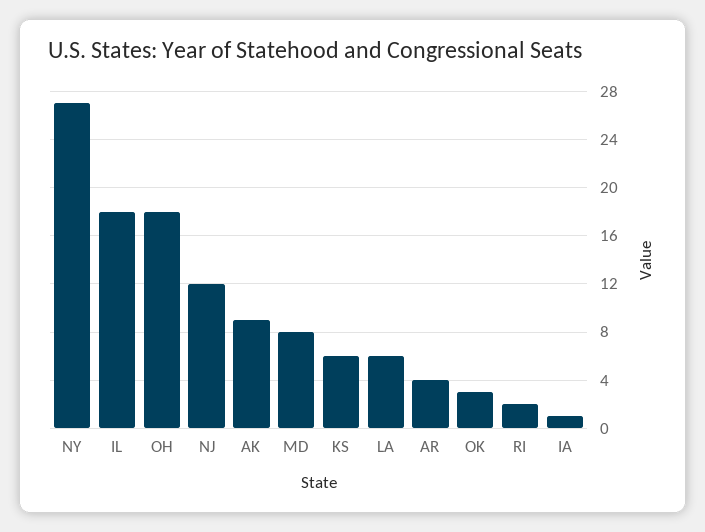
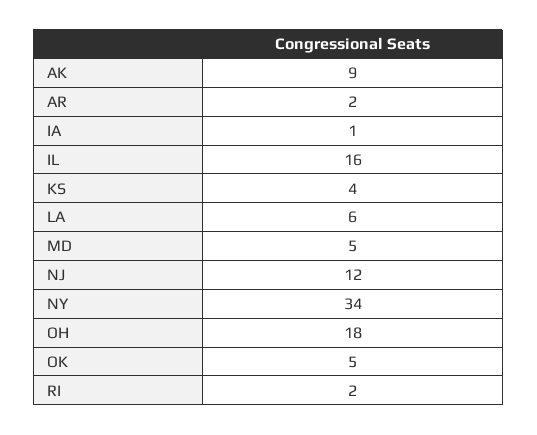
NY: 27 -> 34
IL: 18 -> 16
MD: 8 -> 5
KS: 6 -> 4
AR: 4 -> 2
OK: 3 -> 5

